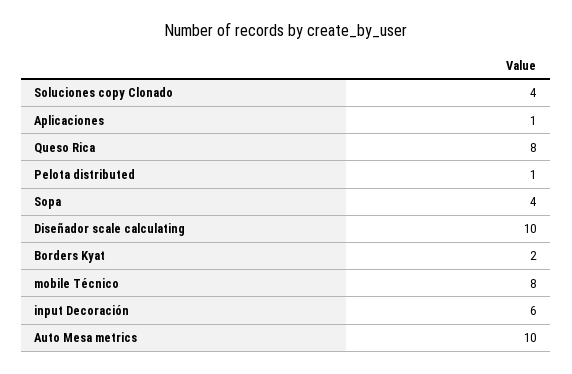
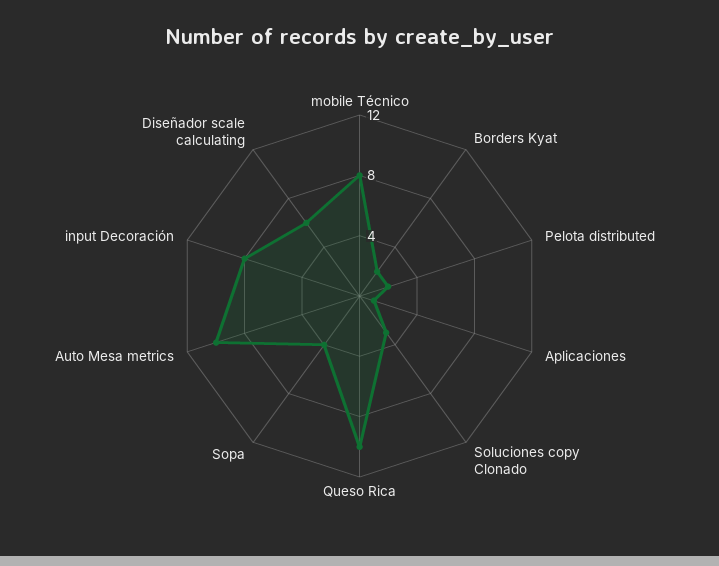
Soluciones copy Clonado: 4 -> 3
Queso Rica: 8 -> 10
Pelota distributed: 1 -> 2
Diseñador scale calculating: 10 -> 6
input Decoración: 6 -> 8

